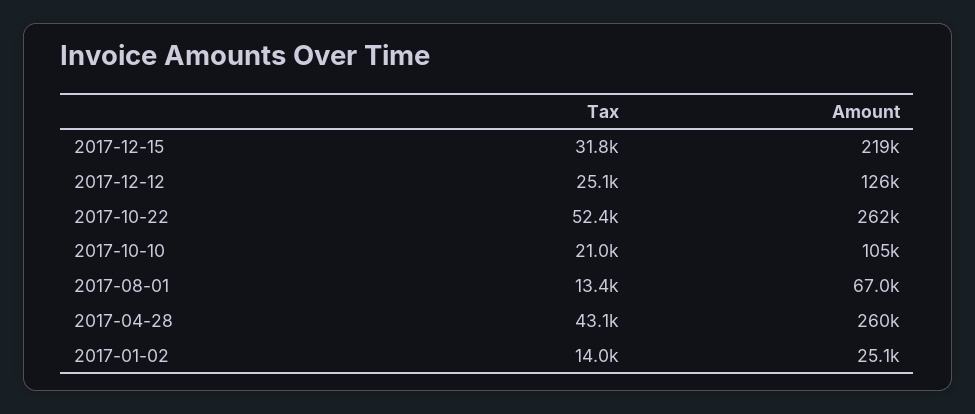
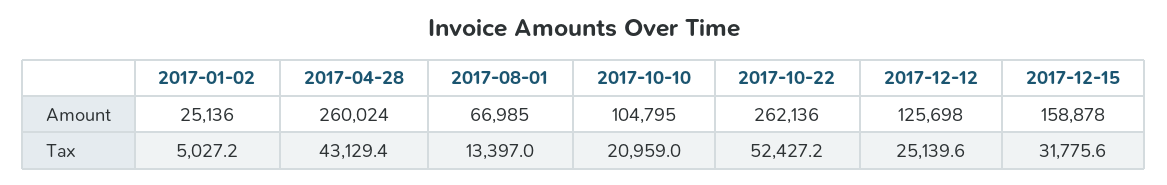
Amount, 2017-12-15: 219000 -> 158878
Tax, 2017-01-02: 14000 -> 5027.2

